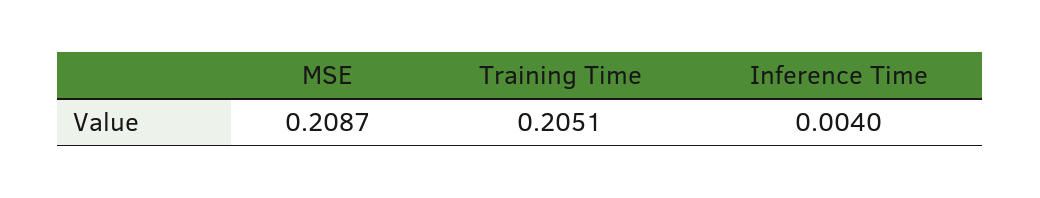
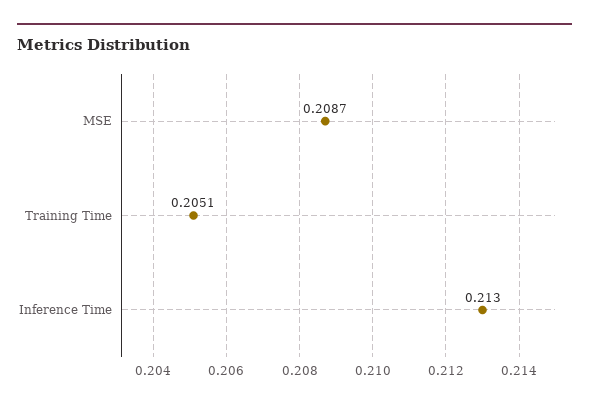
Inference Time: 0.004 -> 0.213

